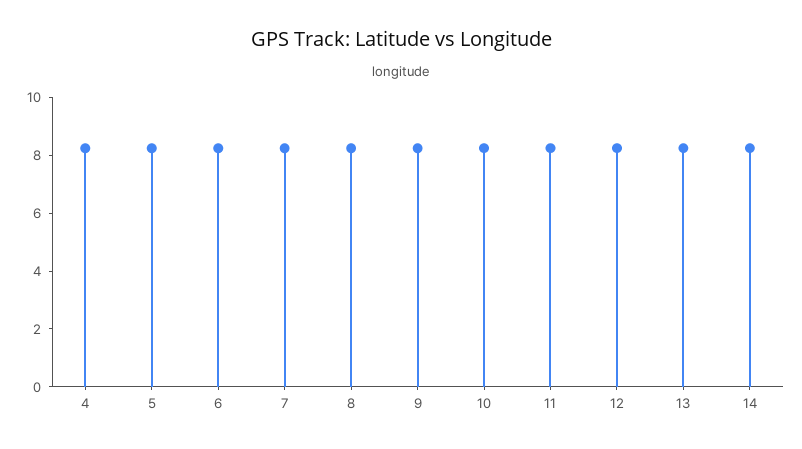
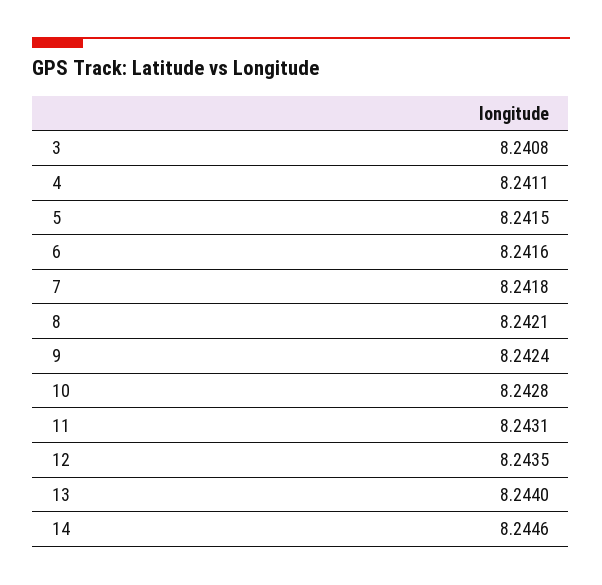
3: none -> 8.2408

